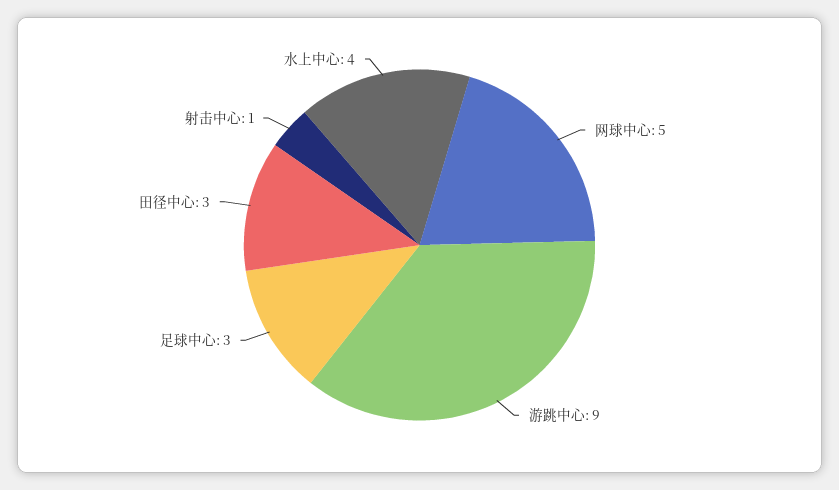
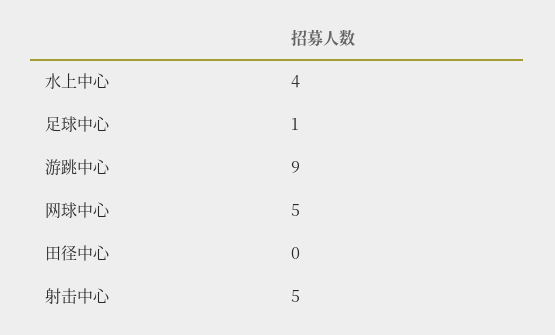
足球中心: 3 -> 1
田径中心: 3 -> 0
射击中心: 1 -> 5

